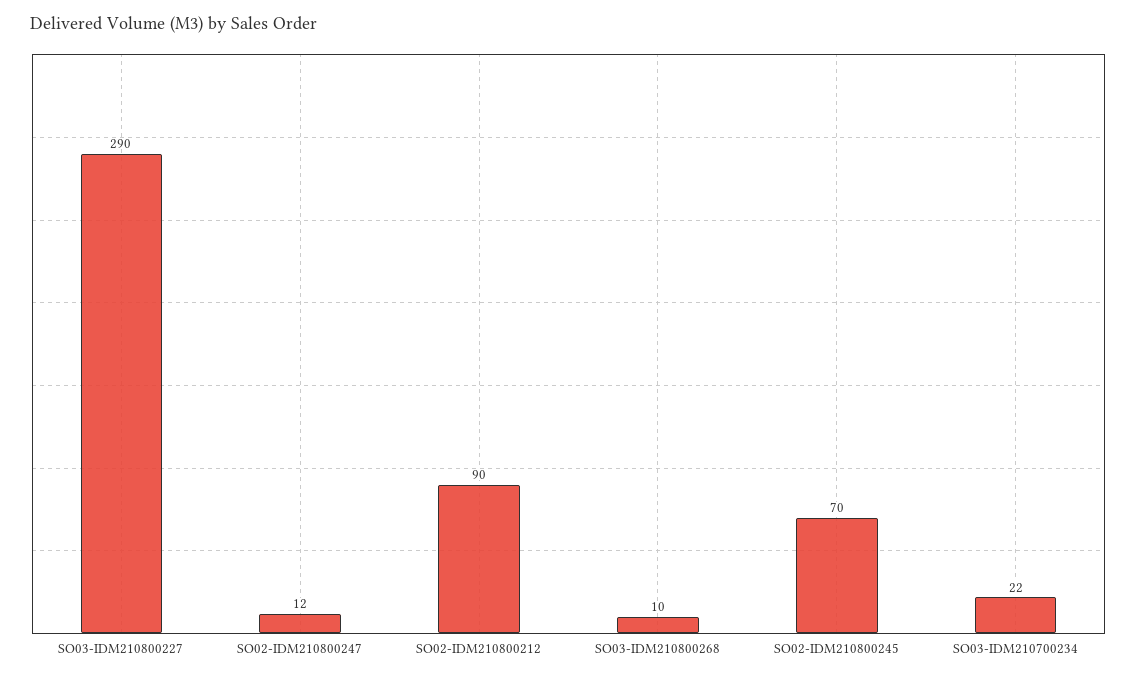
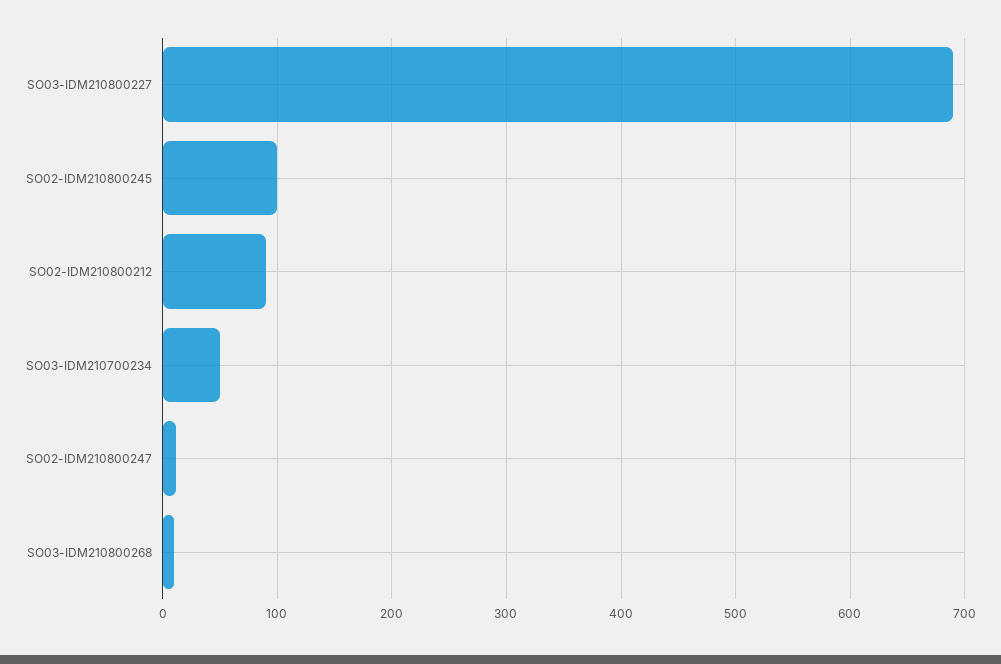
SO03-IDM210800227: 290 -> 690
SO02-IDM210800245: 70 -> 100
SO03-IDM210700234: 22 -> 50

